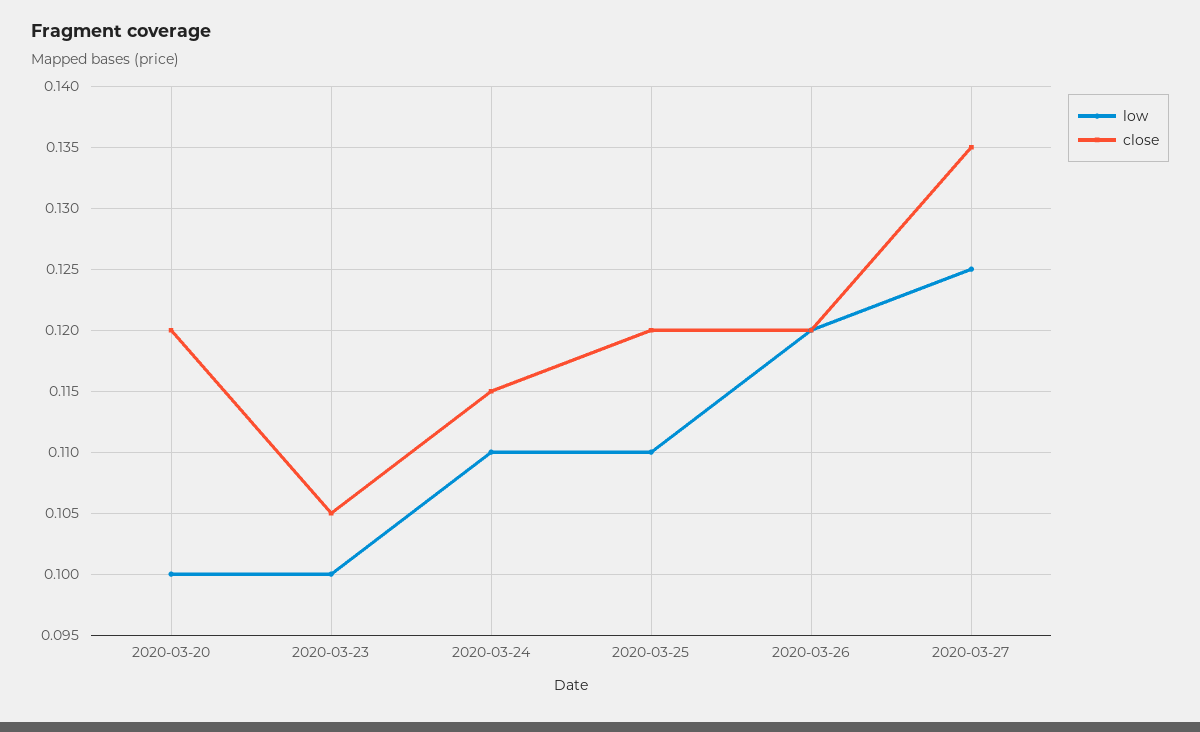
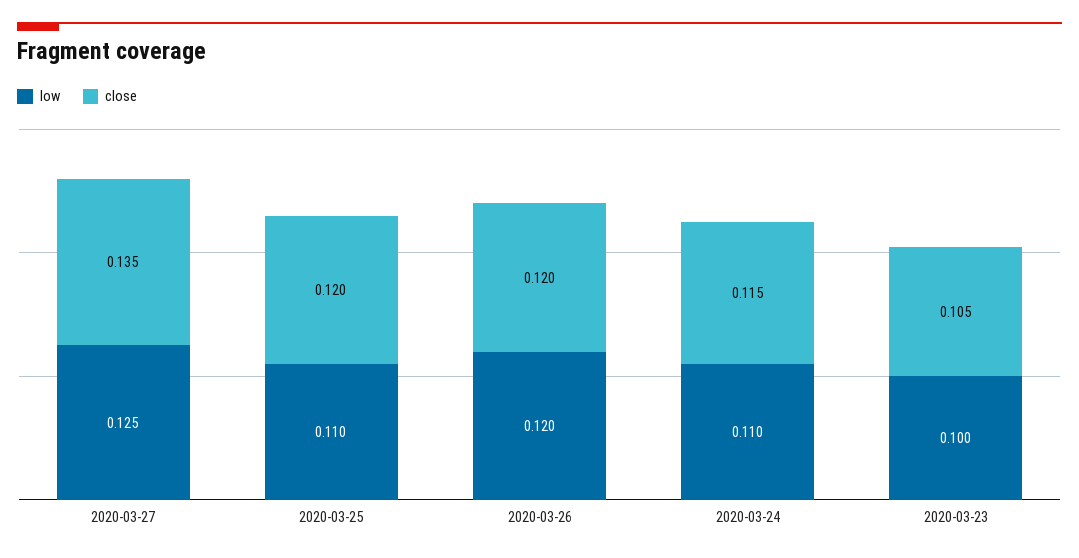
low, 2020-03-20: 0.1 -> none
close, 2020-03-20: 0.12 -> none

